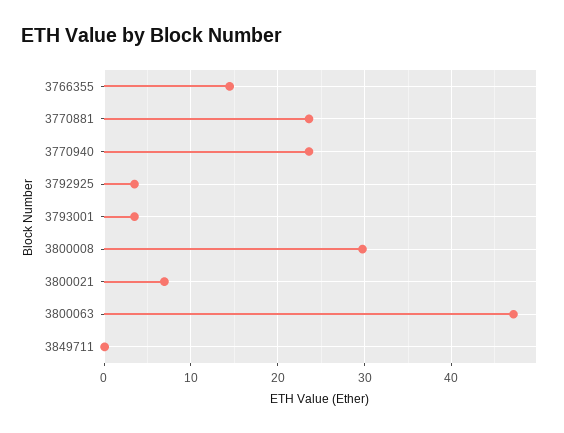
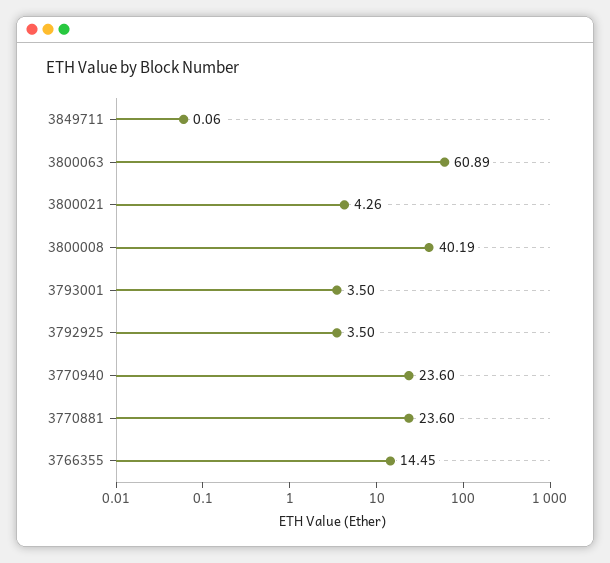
3800008: 30 -> 40.19
3800021: 7 -> 4.26
3800063: 47 -> 60.89

